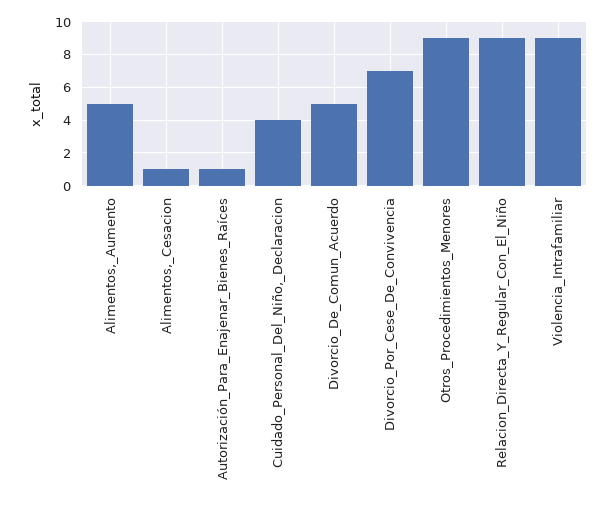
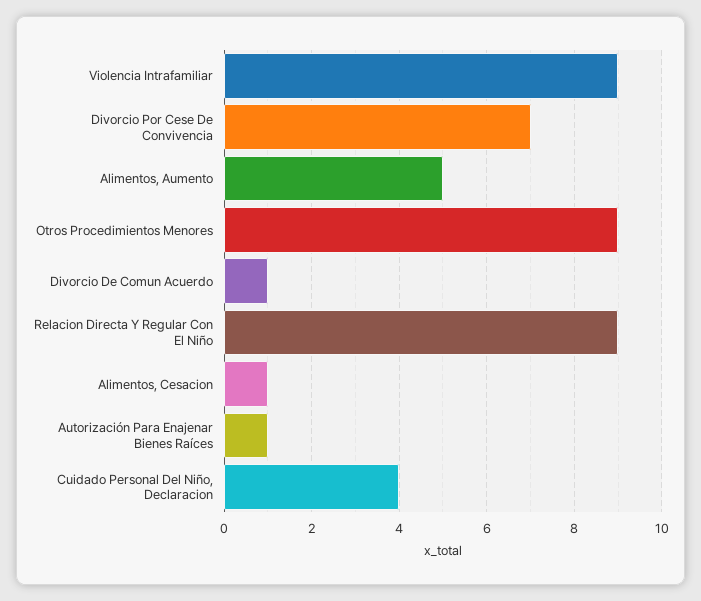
Divorcio_De_Comun_Acuerdo: 5 -> 1

